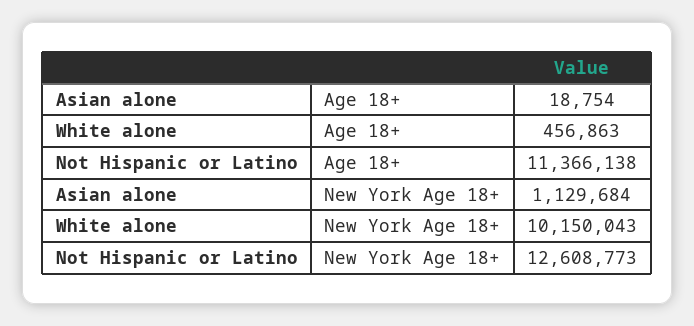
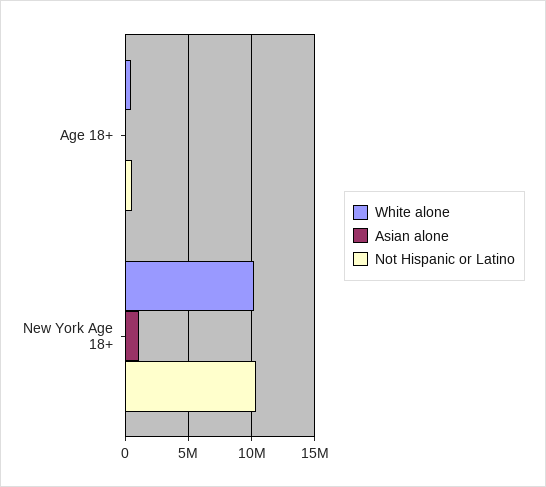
Not Hispanic or Latino, Age 18+: 11366138 -> 500000
Not Hispanic or Latino, New York Age 18+: 12608773 -> 10500000

